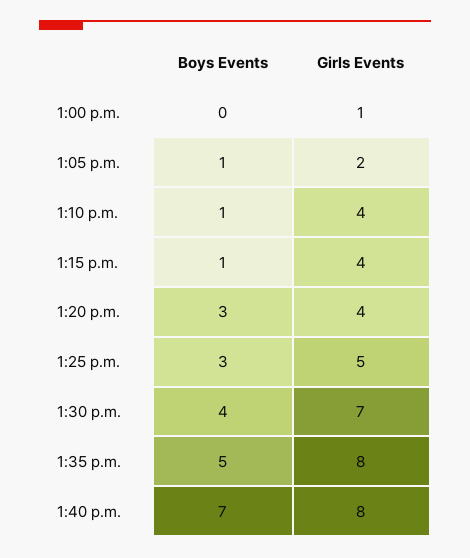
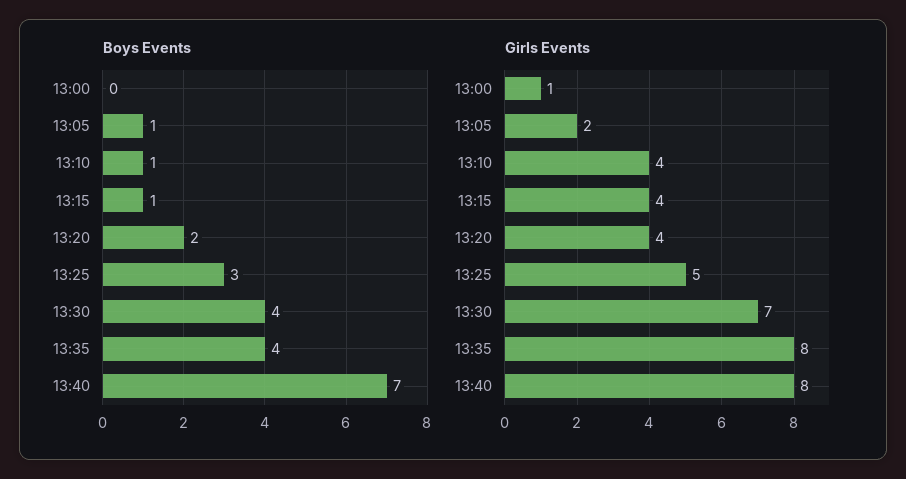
Boys Events, 1:20 p.m.: 3 -> 2
Boys Events, 1:35 p.m.: 5 -> 4

